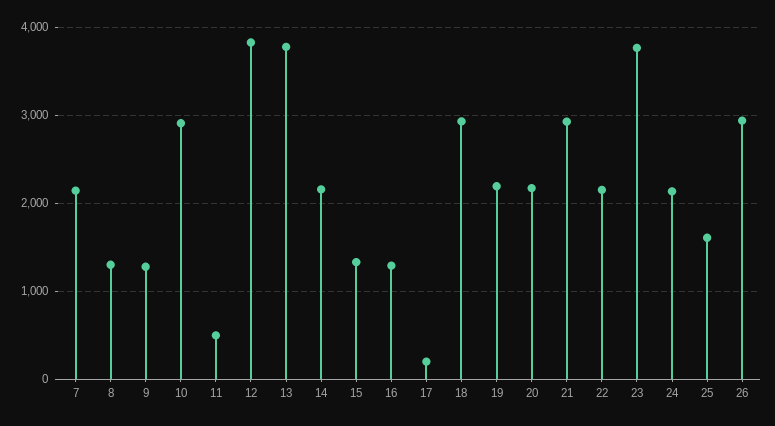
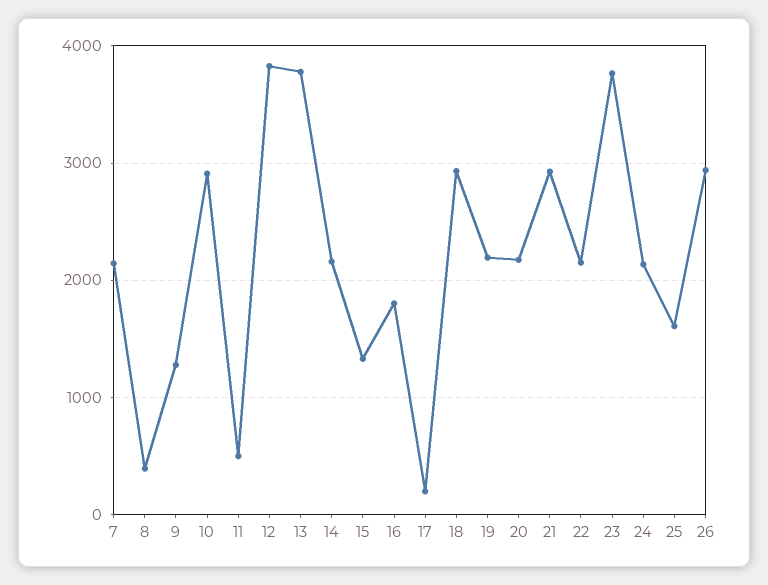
8: 1300 -> 400
16: 1300 -> 1800

